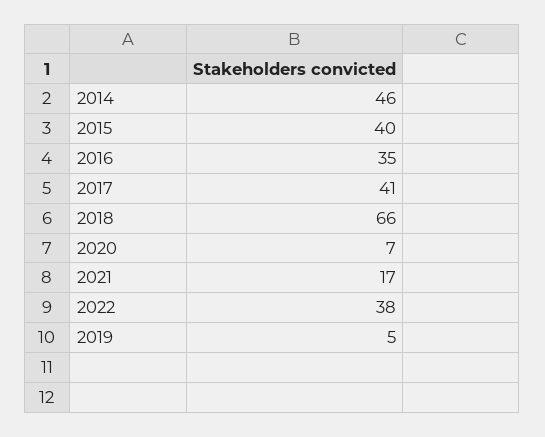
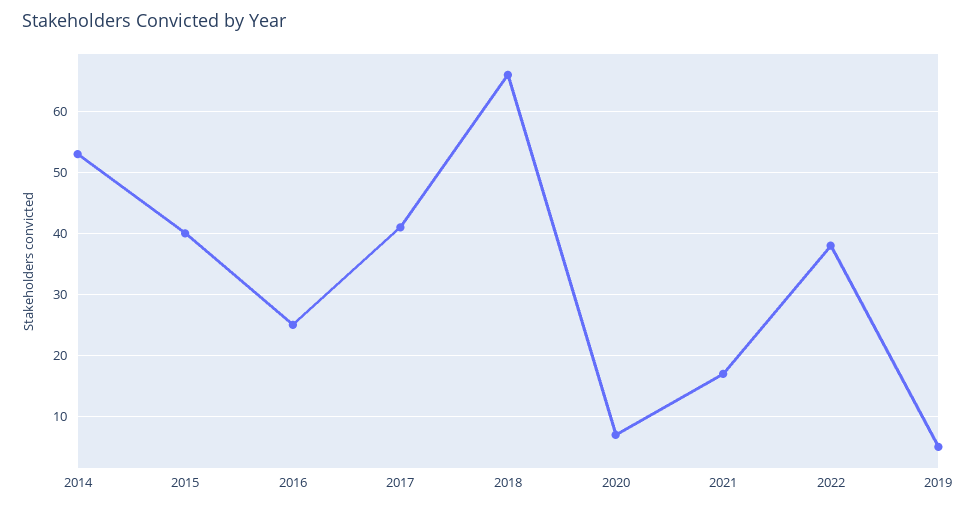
2014: 46 -> 53
2016: 35 -> 25

